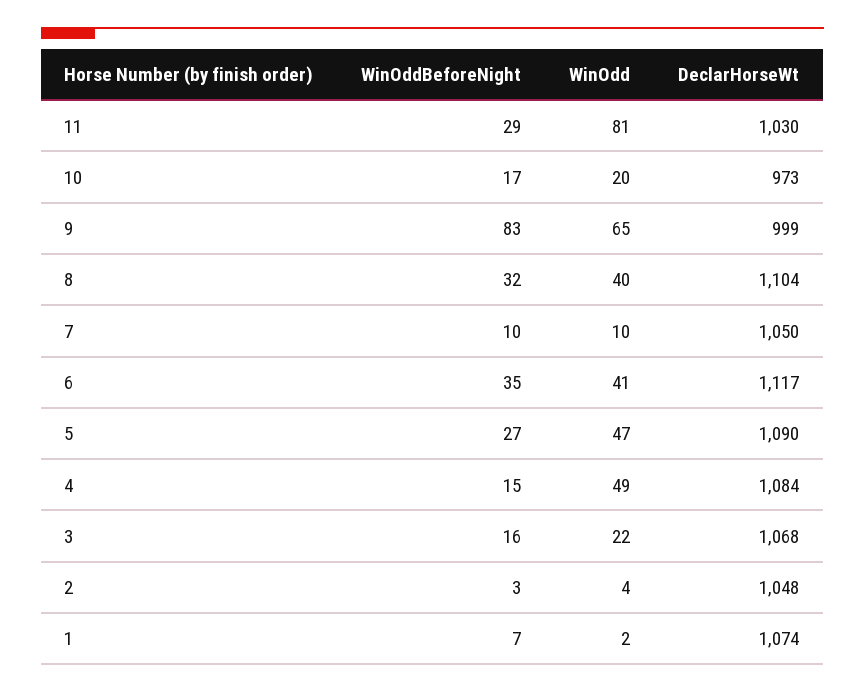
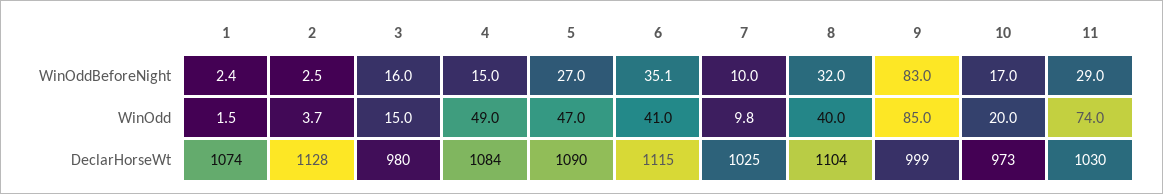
WinOdd, 11: 81 -> 74
WinOdd, 9: 65 -> 85
DeclarHorseWt, 7: 1050 -> 1025
DeclarHorseWt, 6: 1117 -> 1115
WinOdd, 3: 22 -> 15
DeclarHorseWt, 3: 1068 -> 980
DeclarHorseWt, 2: 1048 -> 1128
WinOddBeforeNight, 1: 7 -> 2.4

